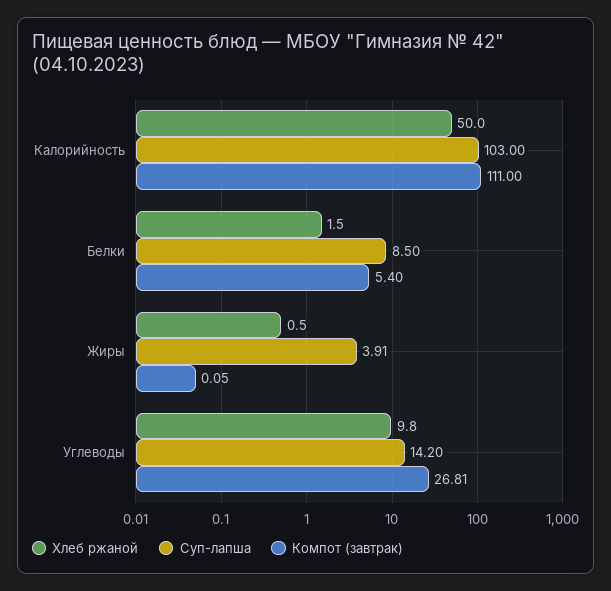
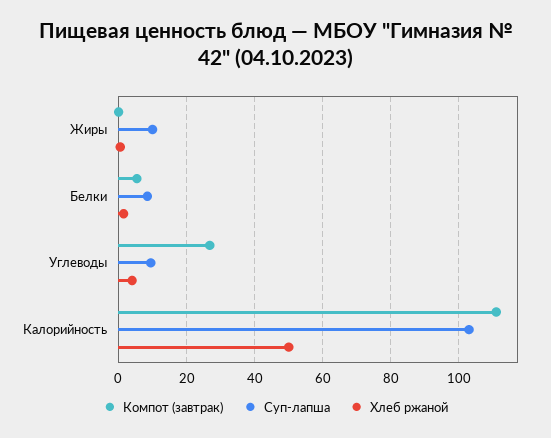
Суп-лапша, Жиры: 3.91 -> 10
Хлеб ржаной, Углеводы: 9.8 -> 4
Суп-лапша, Углеводы: 14.2 -> 10

